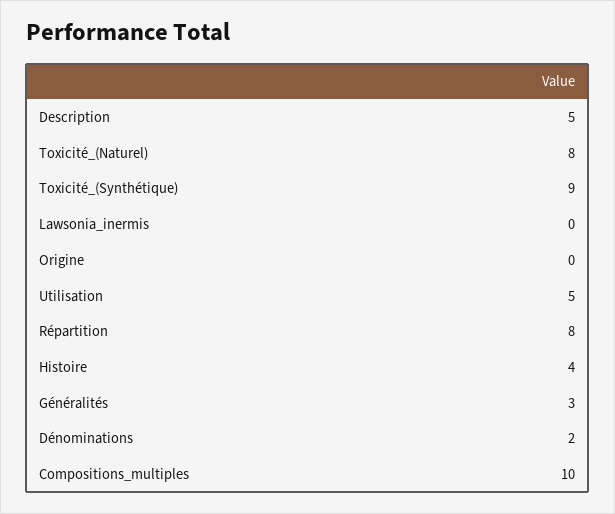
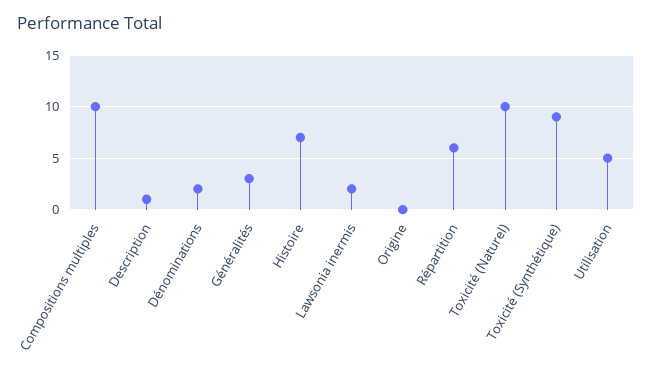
Description: 5 -> 1
Toxicité_(Naturel): 8 -> 10
Lawsonia_inermis: 0 -> 2
Répartition: 8 -> 6
Histoire: 4 -> 7

